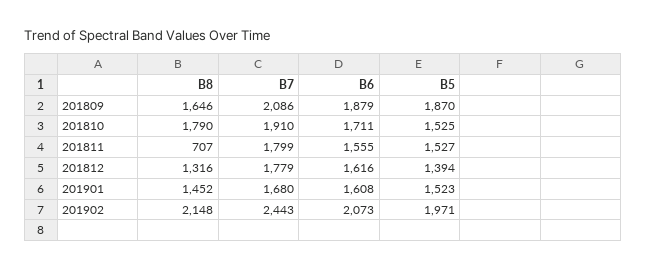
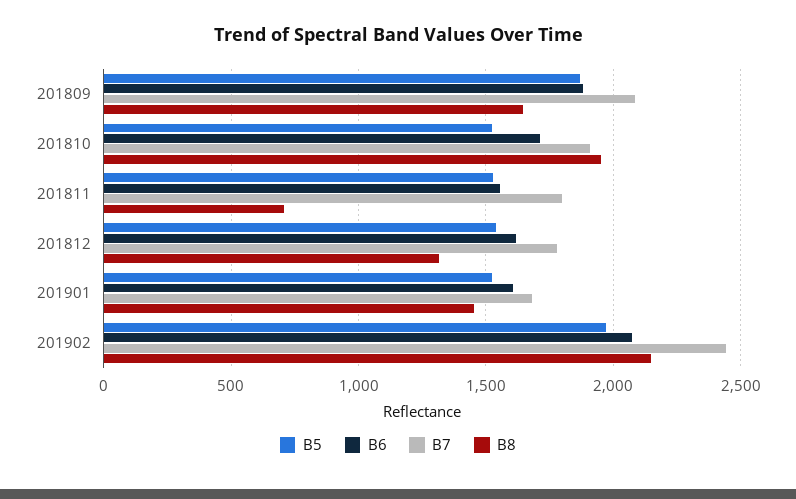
B8, 201810: 1790 -> 1950
B5, 201812: 1394 -> 1550

